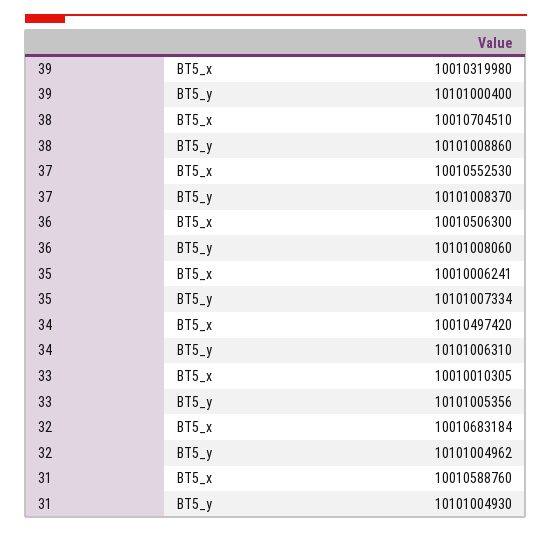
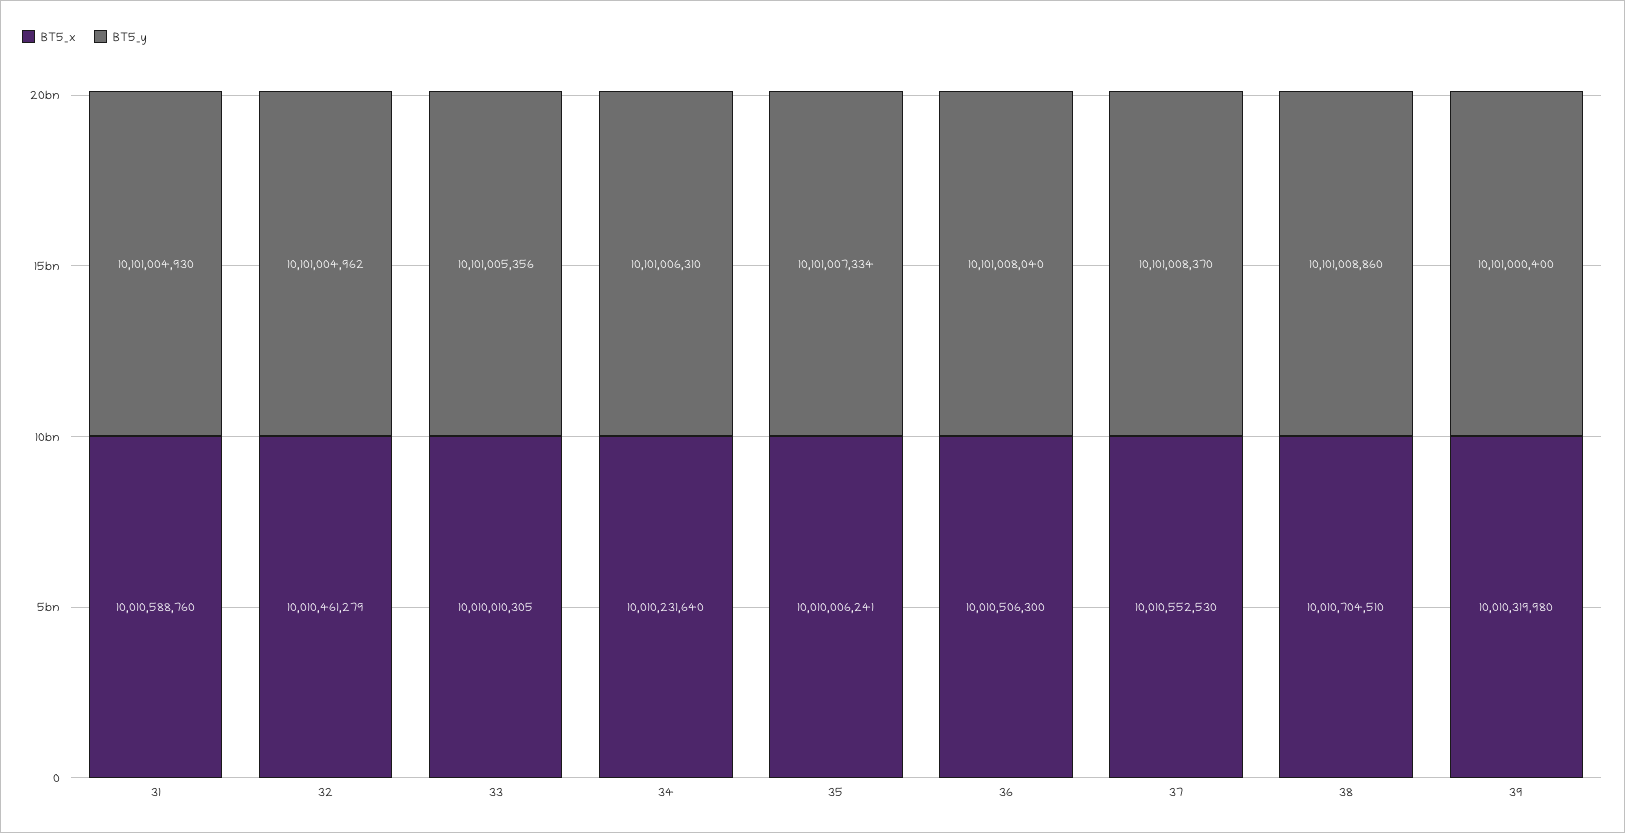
BT5_y, 36: 10101008060 -> 10101008040
BT5_x, 34: 10010497420 -> 10010231640
BT5_x, 32: 10010683184 -> 10010461279

